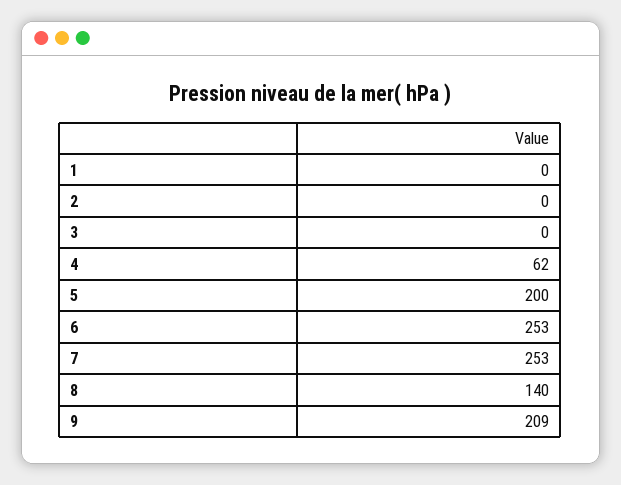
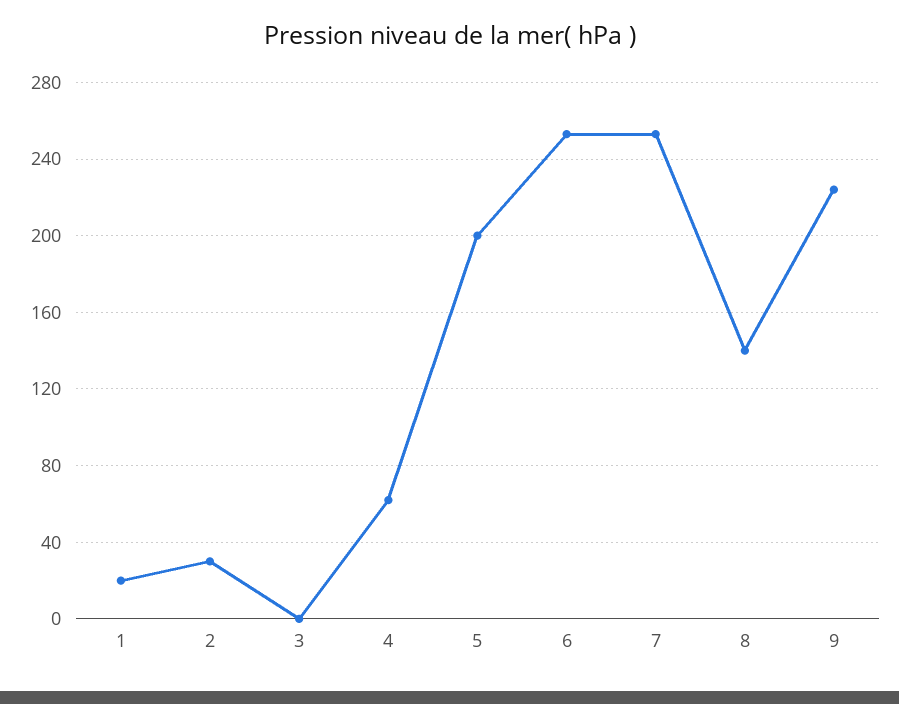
1: 0 -> 20
2: 0 -> 30
9: 209 -> 225

